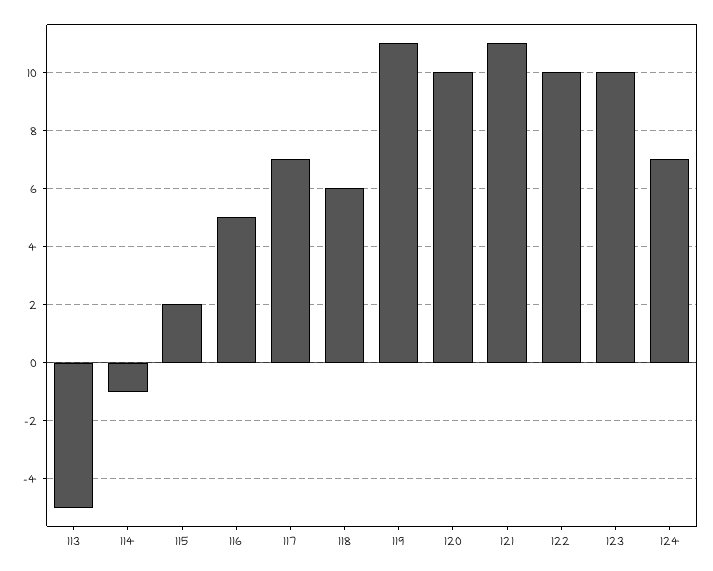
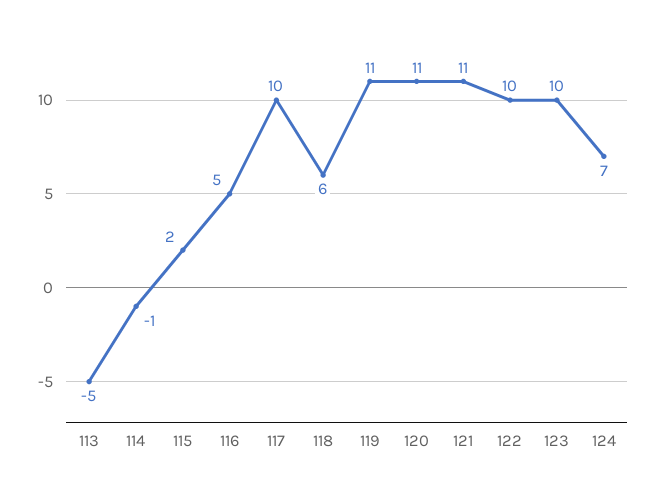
117: 7 -> 10
120: 10 -> 11

